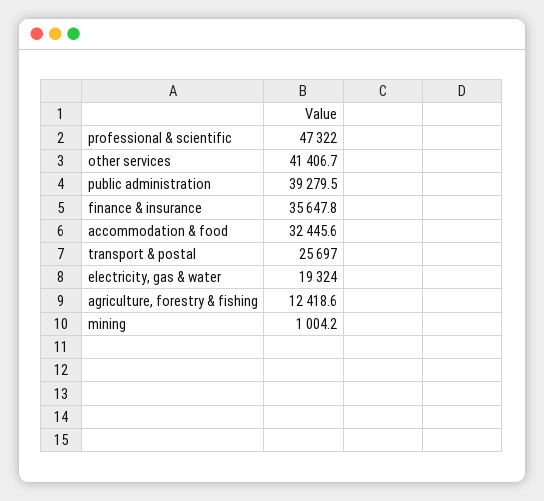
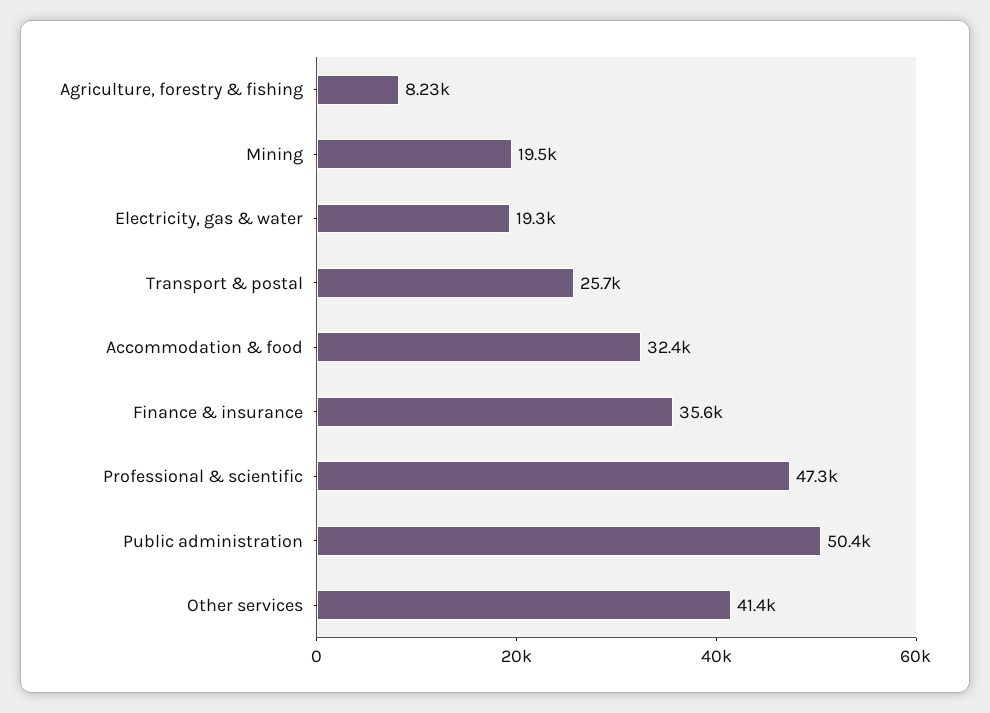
public administration: 39279.5 -> 50400
agriculture, forestry & fishing: 12418.6 -> 8230
mining: 1004.2 -> 19500

